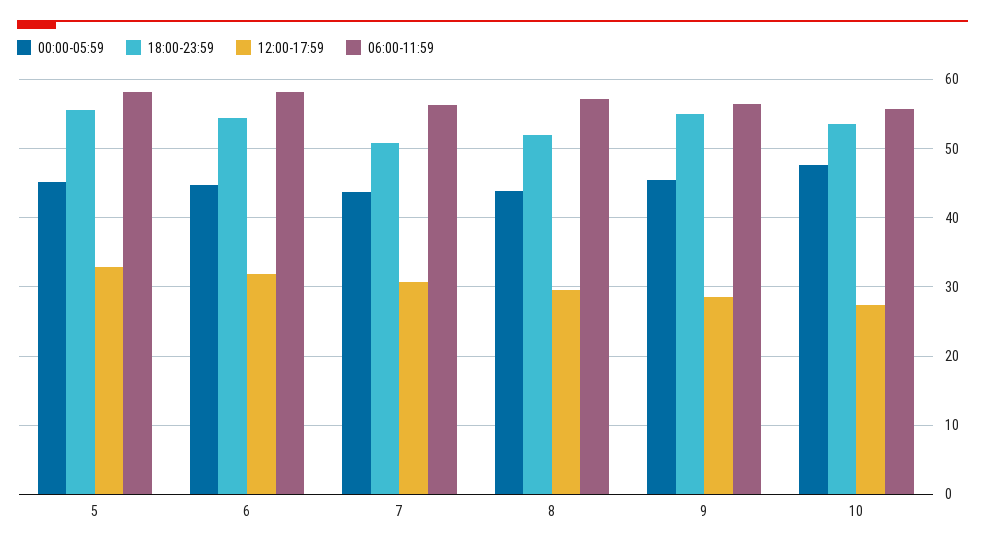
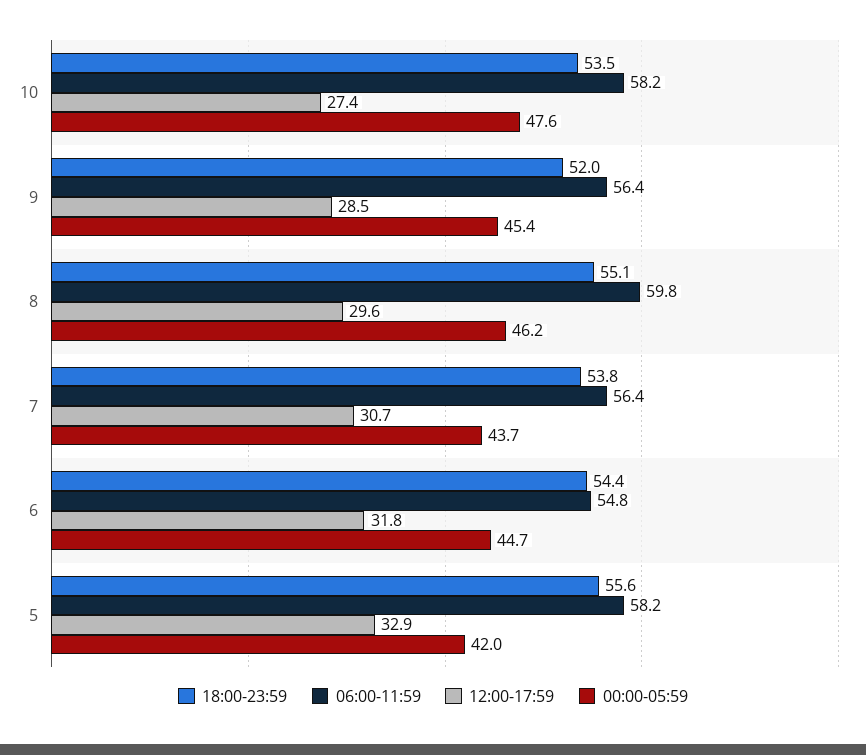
00:00-05:59, 5: 45 -> 42
06:00-11:59, 6: 58 -> 54.8
18:00-23:59, 7: 51 -> 53.8
00:00-05:59, 8: 44 -> 46.2
18:00-23:59, 8: 52 -> 55.1
06:00-11:59, 8: 57 -> 59.8
18:00-23:59, 9: 55 -> 52
06:00-11:59, 10: 56 -> 58.2

